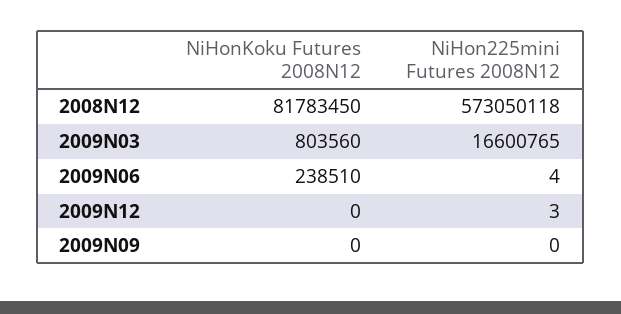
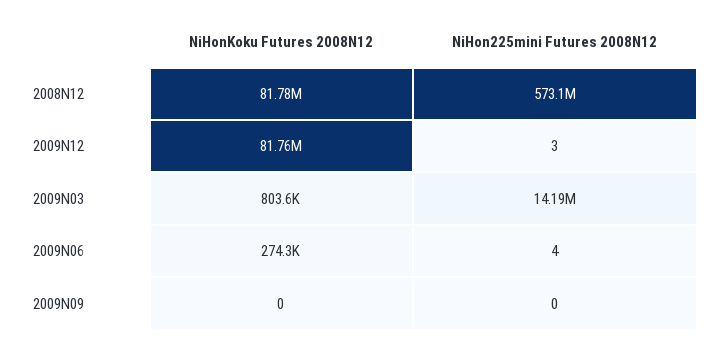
NiHon225mini Futures 2008N12, 2009N03: 16600765 -> 14190000
NiHonKoku Futures 2008N12, 2009N06: 238510 -> 274300
NiHonKoku Futures 2008N12, 2009N12: 0 -> 81760000

